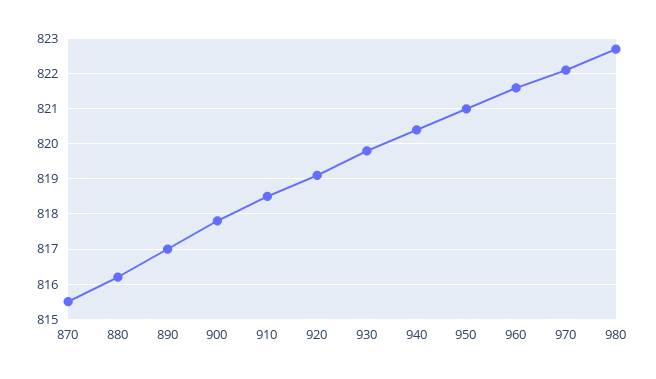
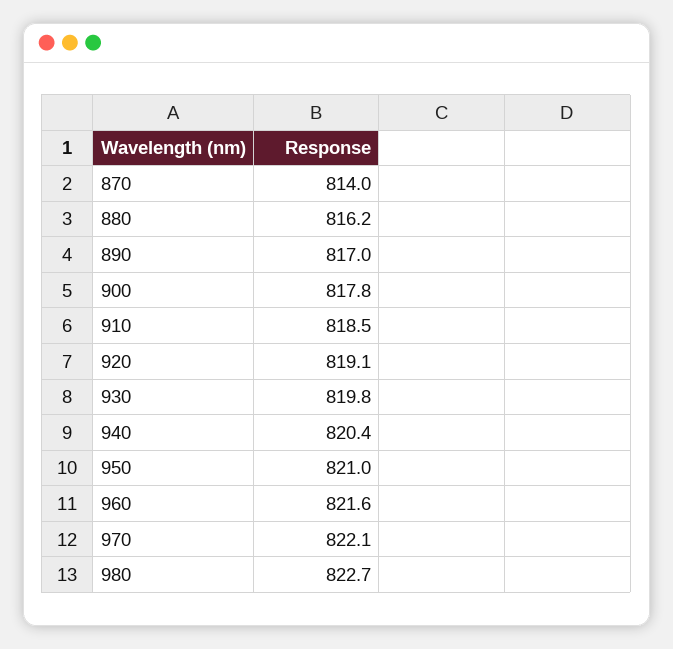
870: 815.5 -> 814

